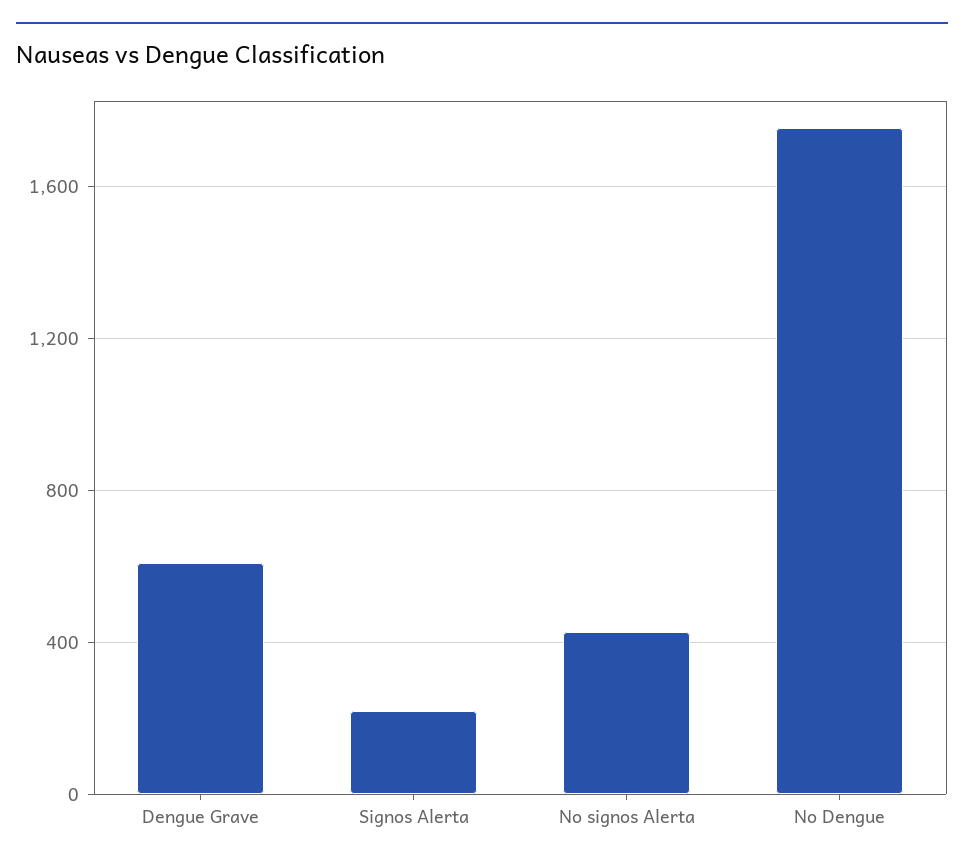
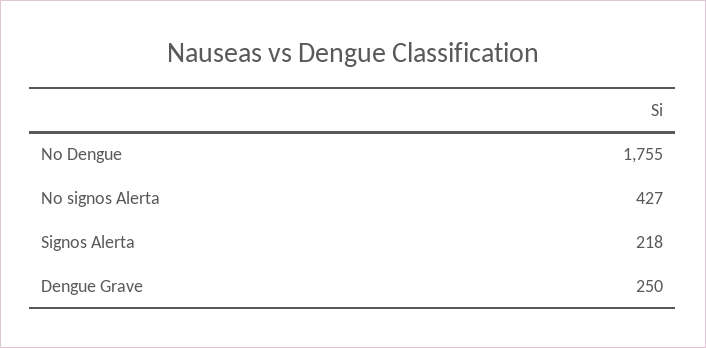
Dengue Grave: 600 -> 250

